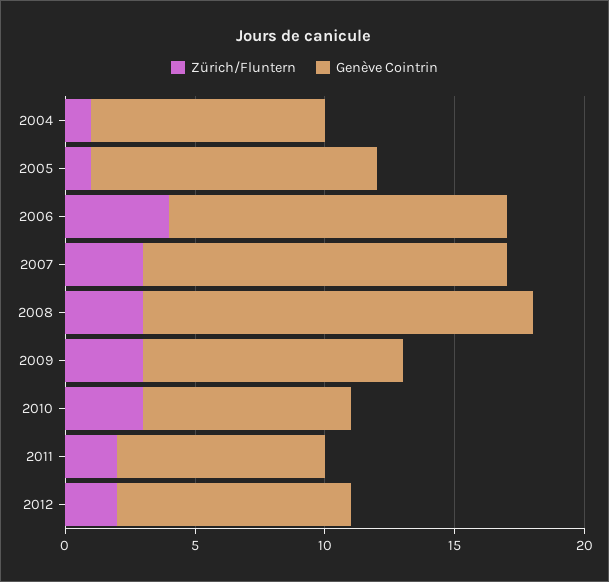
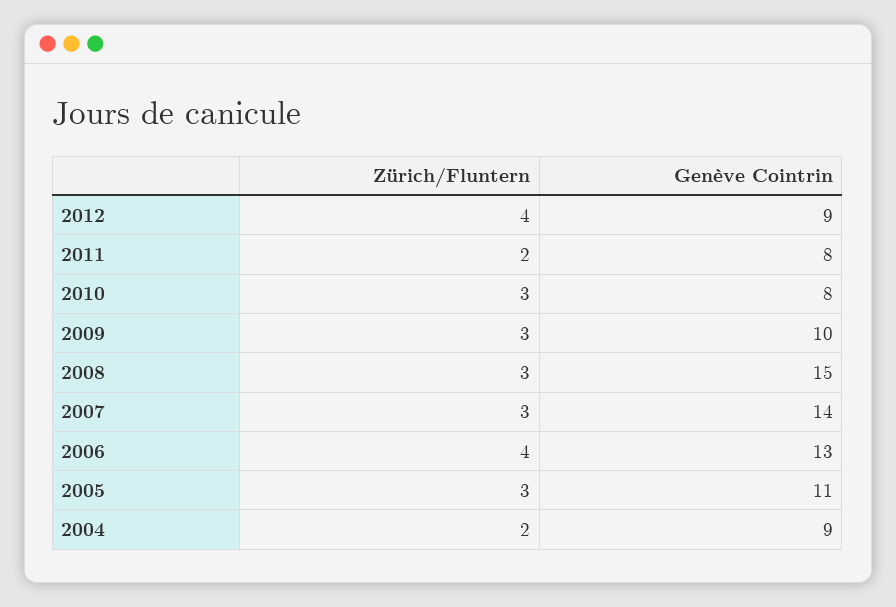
Zürich/Fluntern, 2004: 1 -> 2
Zürich/Fluntern, 2005: 1 -> 3
Zürich/Fluntern, 2012: 2 -> 4

